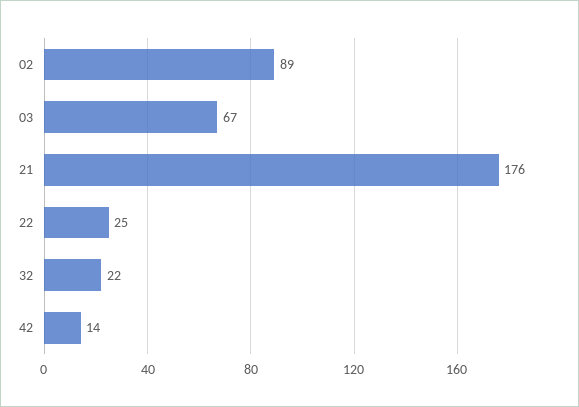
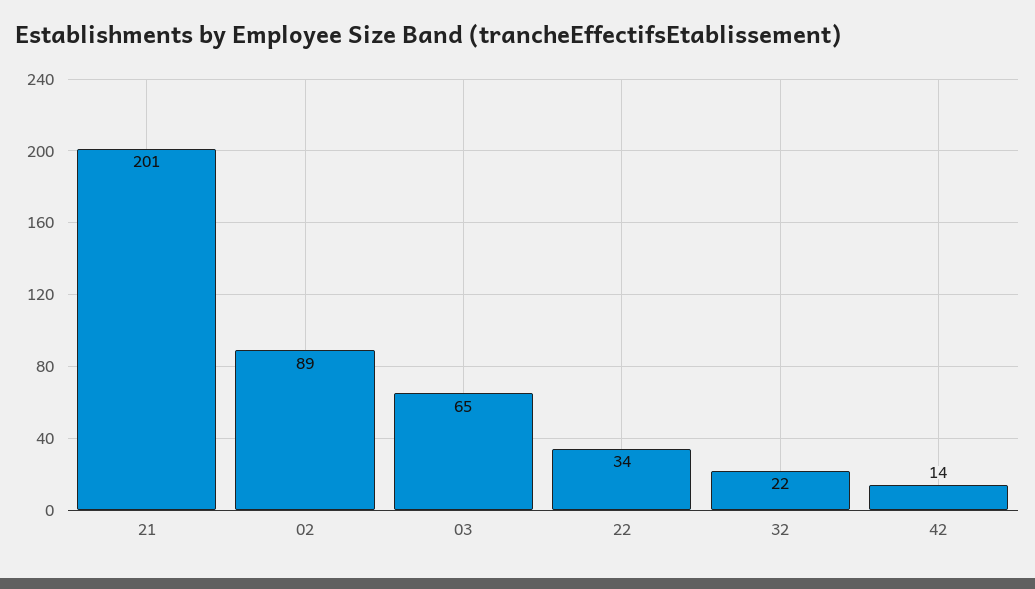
03: 67 -> 65
21: 176 -> 201
22: 25 -> 34

